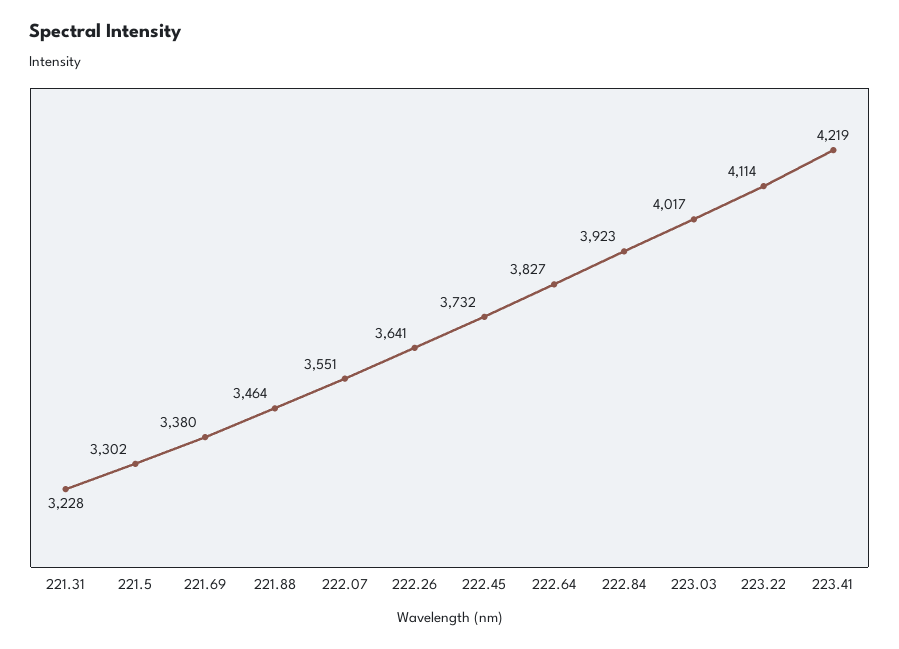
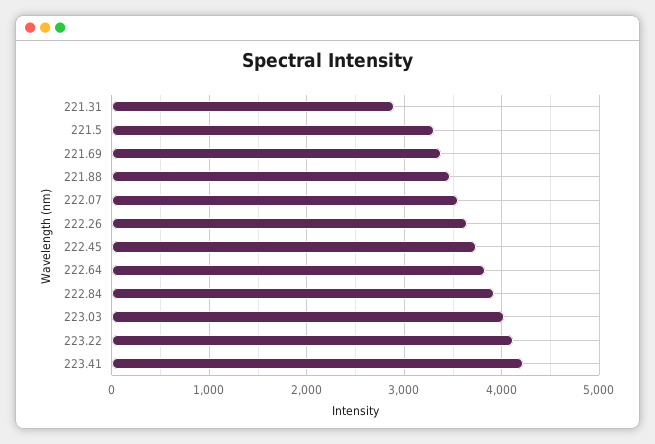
221.31: 3228 -> 2900

